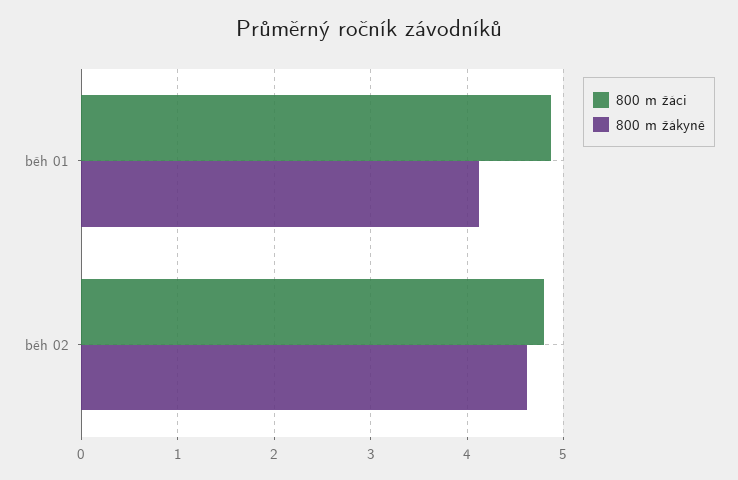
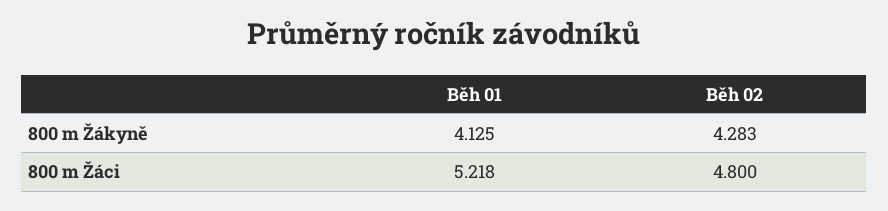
800 m žáci, běh 01: 4.9 -> 5.218
800 m žákyně, běh 02: 4.6 -> 4.283

